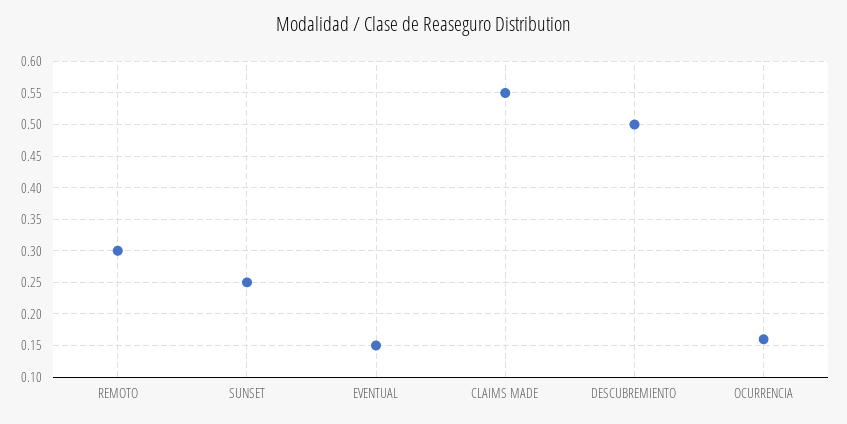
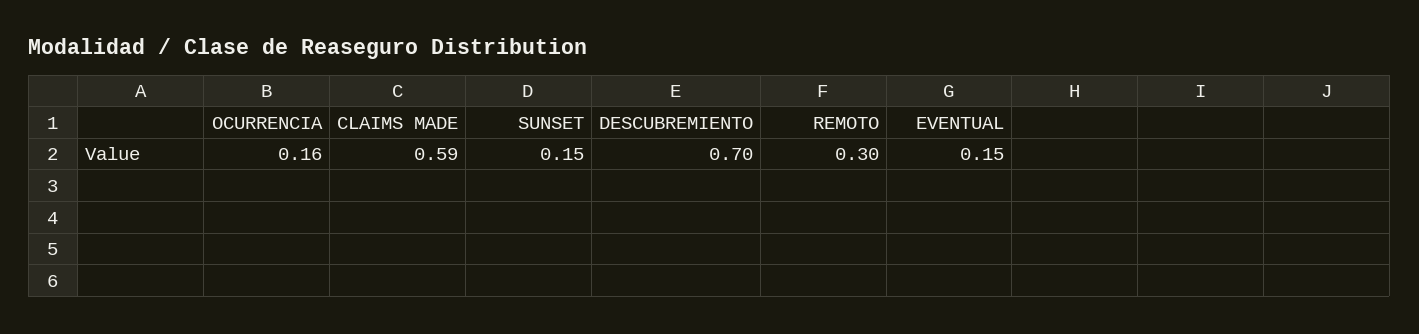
SUNSET: 0.25 -> 0.15
CLAIMS MADE: 0.55 -> 0.59
DESCUBREMIENTO: 0.5 -> 0.7

